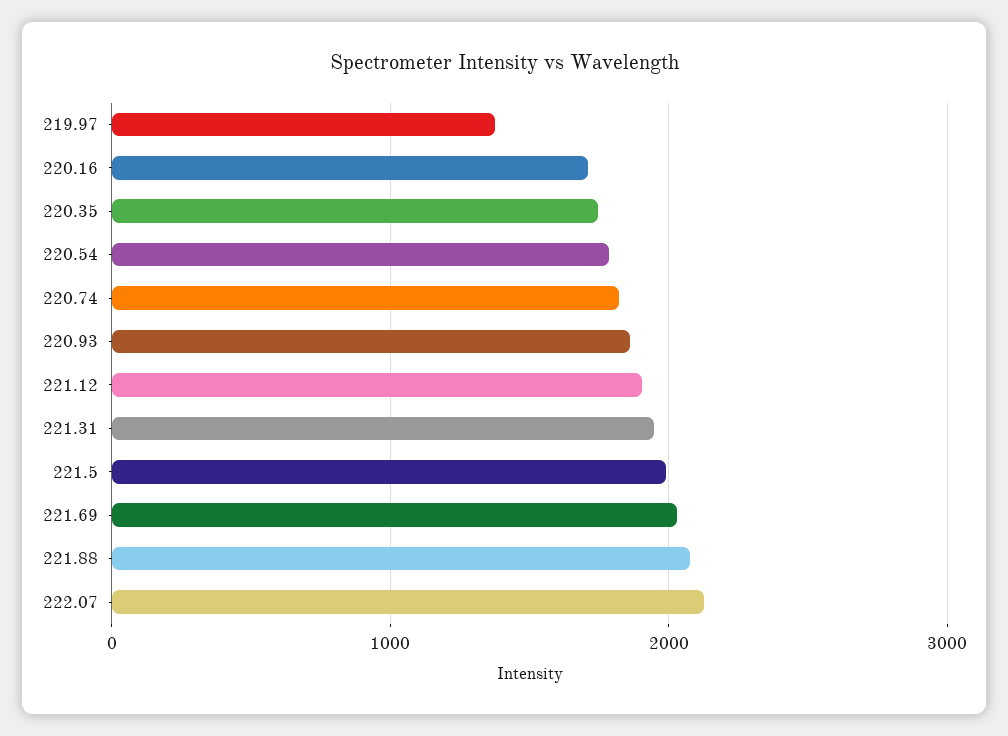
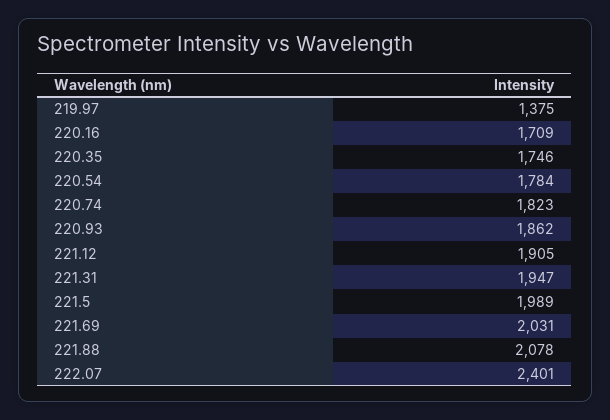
222.07: 2100 -> 2401

